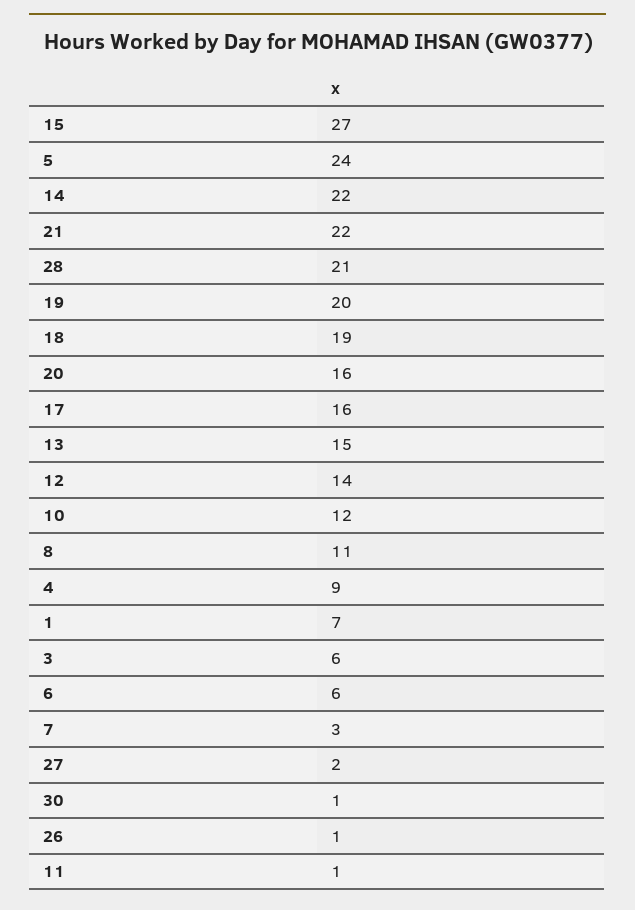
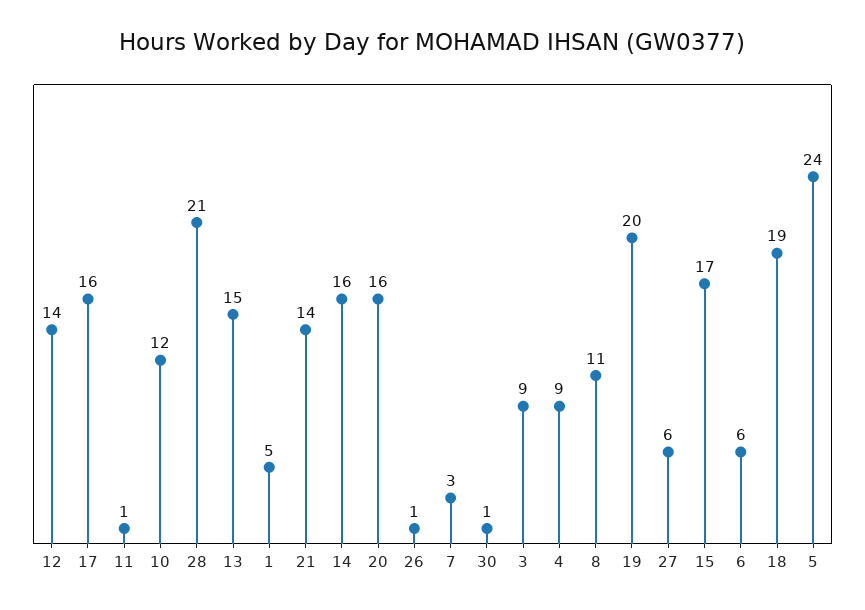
15: 27 -> 17
14: 22 -> 16
21: 22 -> 14
1: 7 -> 5
3: 6 -> 9
27: 2 -> 6

